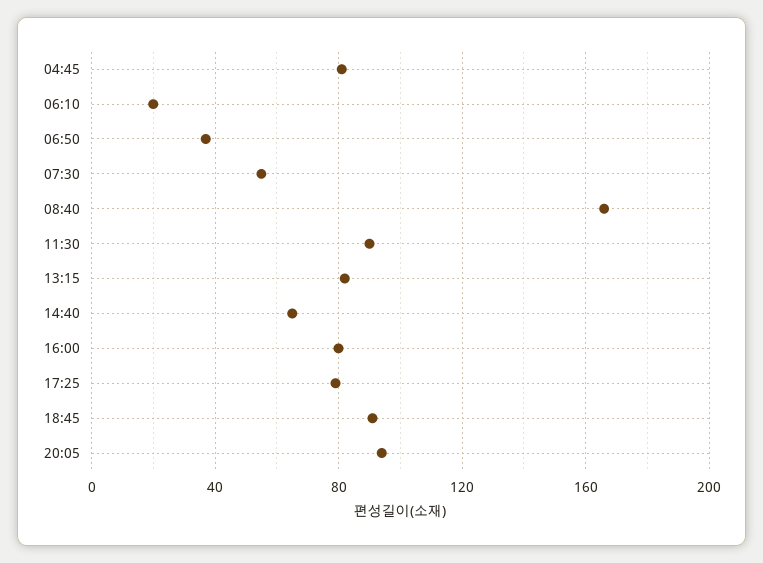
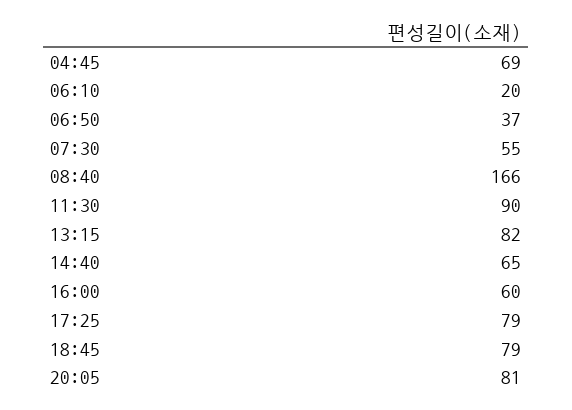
04:45: 80 -> 69
16:00: 80 -> 60
18:45: 90 -> 79
20:05: 95 -> 81

